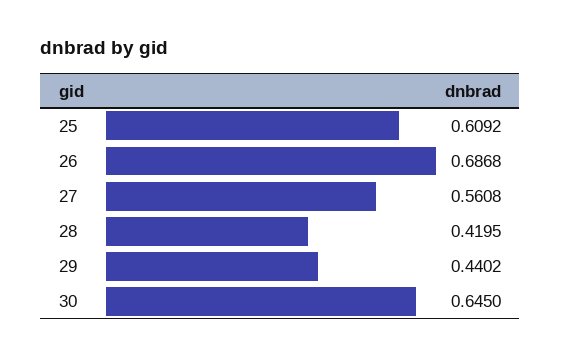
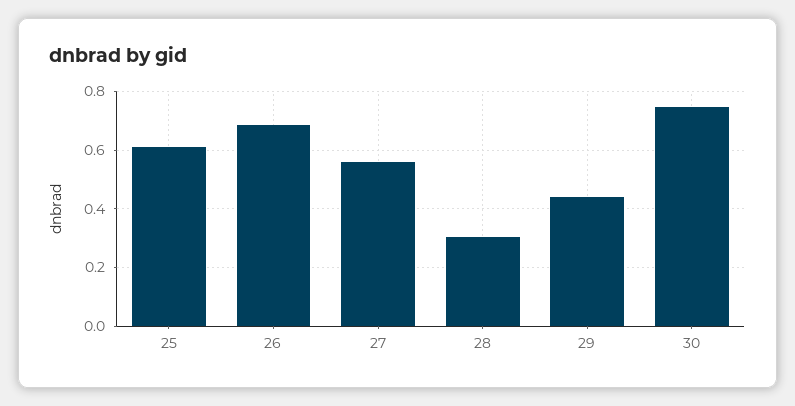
28: 0.4195 -> 0.3
30: 0.645 -> 0.75

